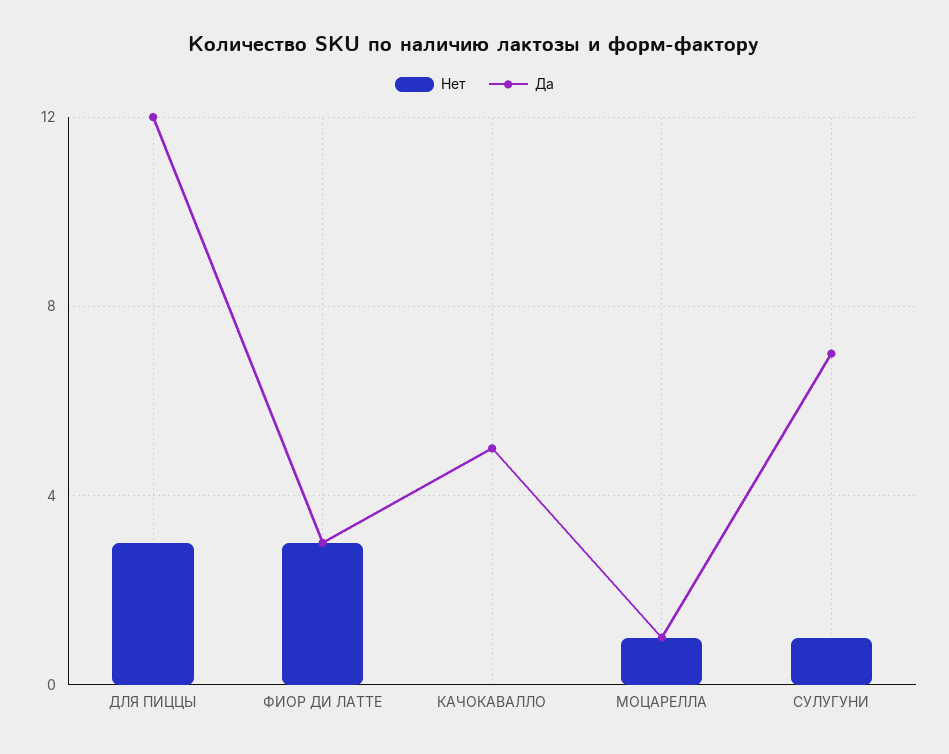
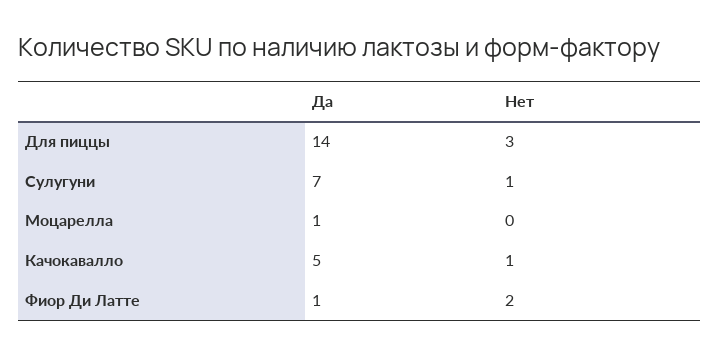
Да, ДЛЯ ПИЦЦЫ: 12 -> 14
Нет, ФИОР ДИ ЛАТТЕ: 3 -> 2
Да, ФИОР ДИ ЛАТТЕ: 3 -> 1
Нет, КАЧОКАВАЛЛО: 0 -> 1
Нет, МОЦАРЕЛЛА: 1 -> 0

